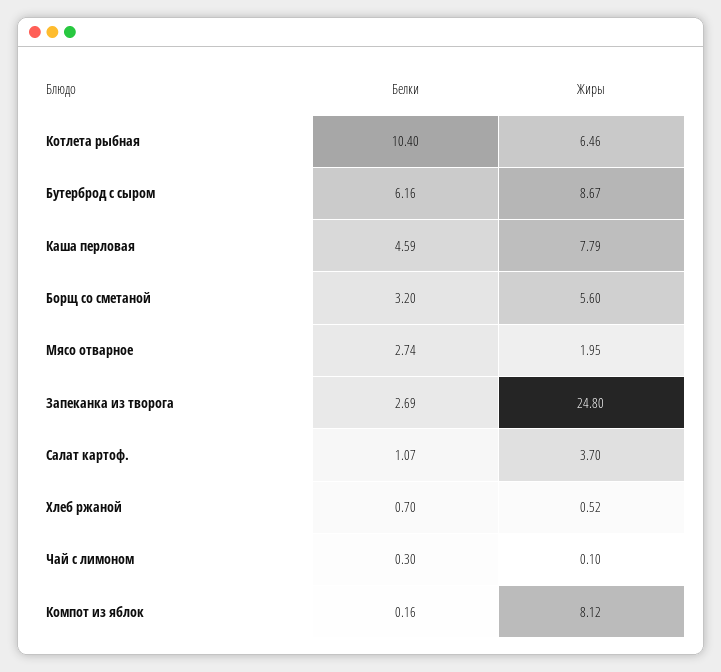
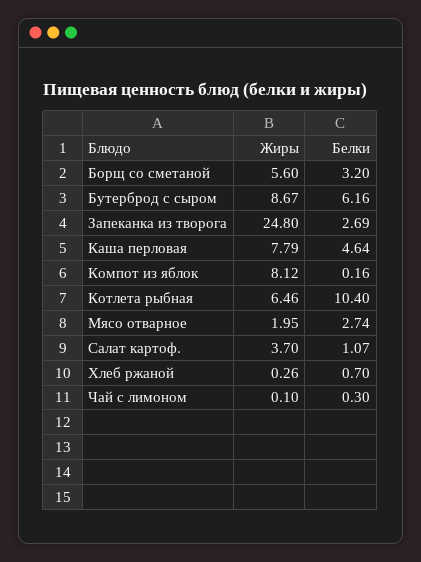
Белки, Каша перловая: 4.59 -> 4.64
Жиры, Хлеб ржаной: 0.52 -> 0.26

